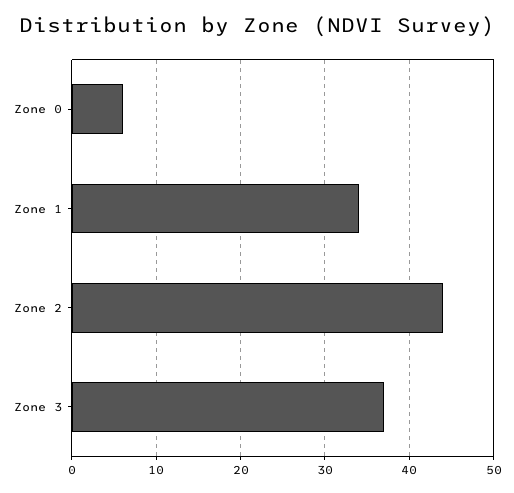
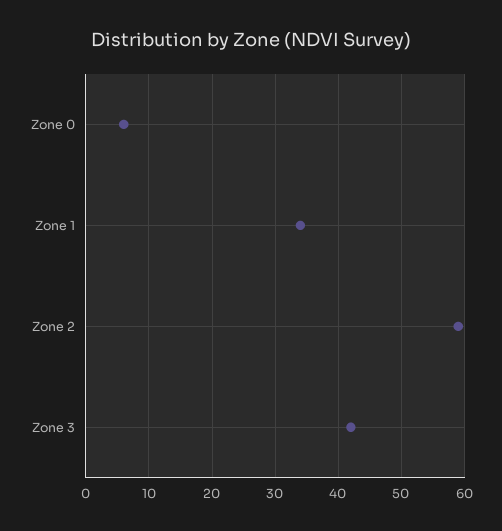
Zone 2: 44 -> 59
Zone 3: 37 -> 42

